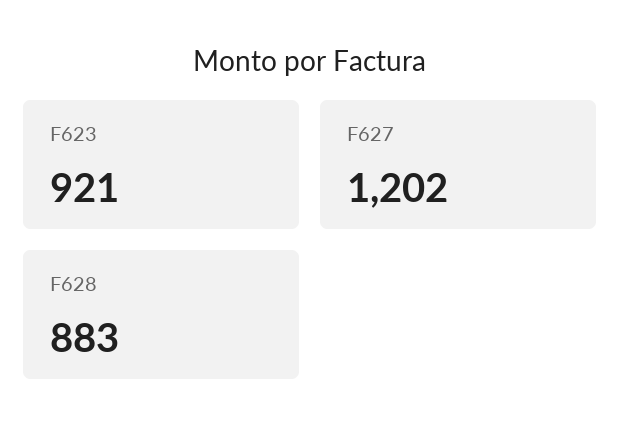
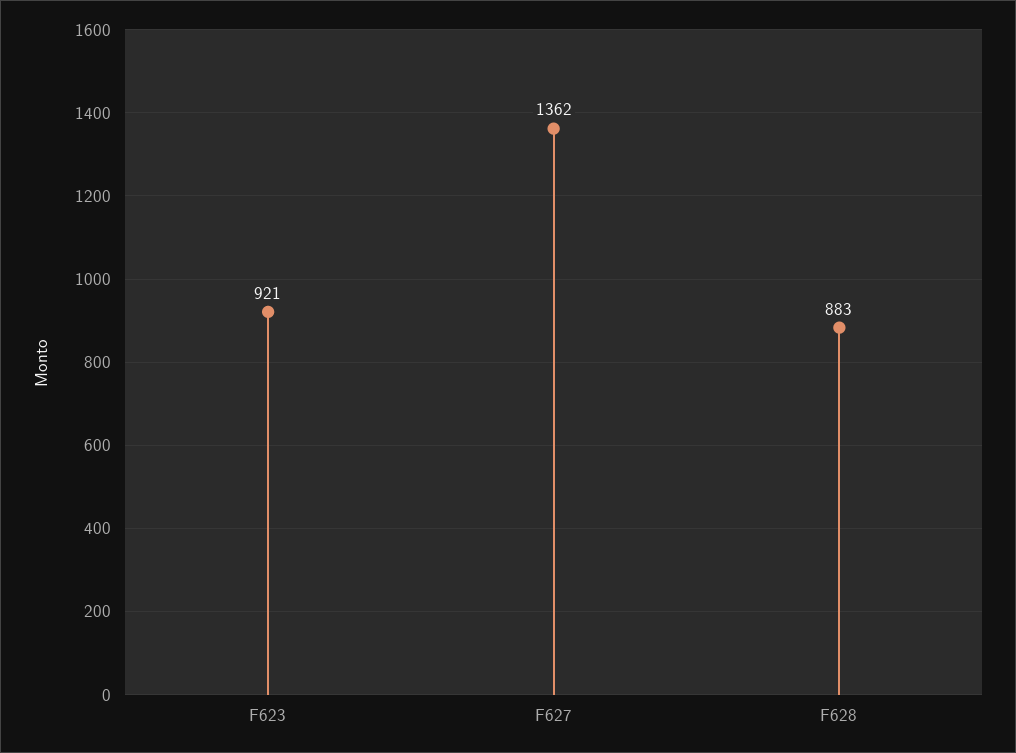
F627: 1202 -> 1362

